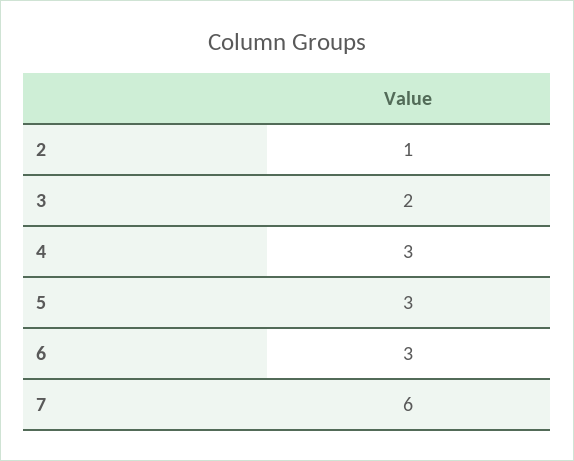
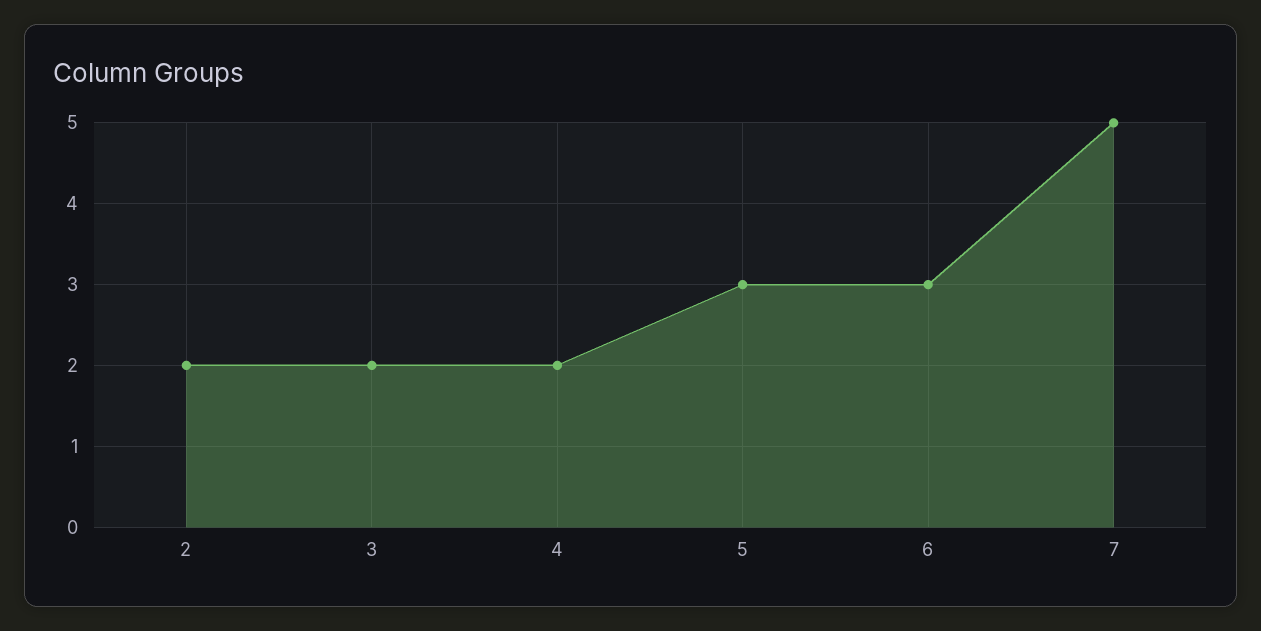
2: 1 -> 2
4: 3 -> 2
7: 6 -> 5

